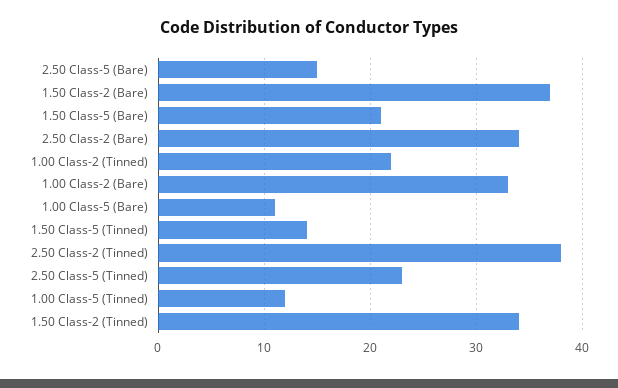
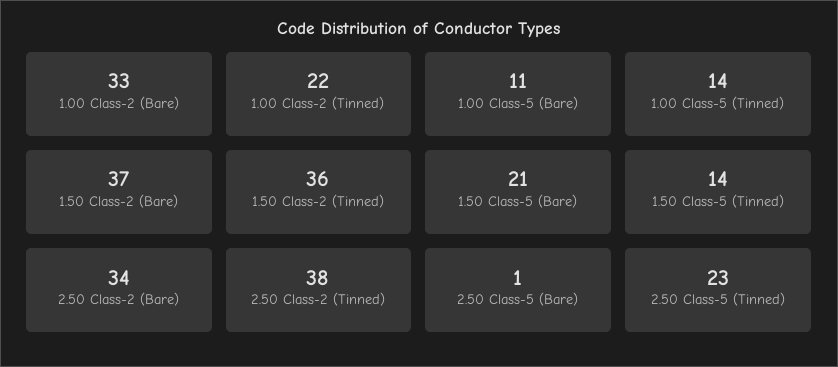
2.50 Class-5 (Bare): 15 -> 1
1.00 Class-5 (Tinned): 12 -> 14
1.50 Class-2 (Tinned): 34 -> 36

